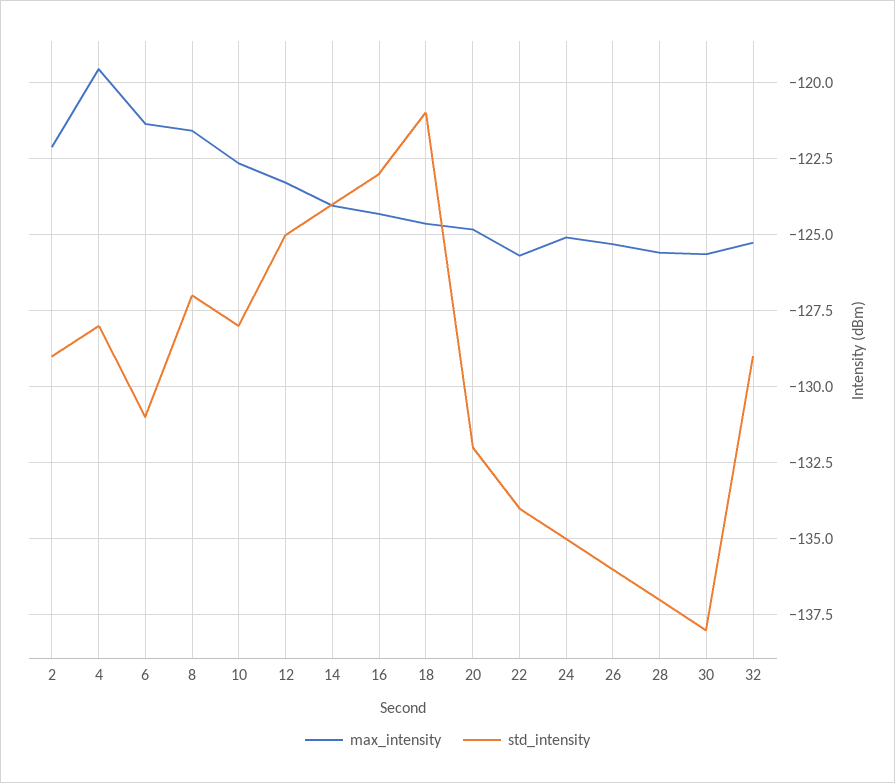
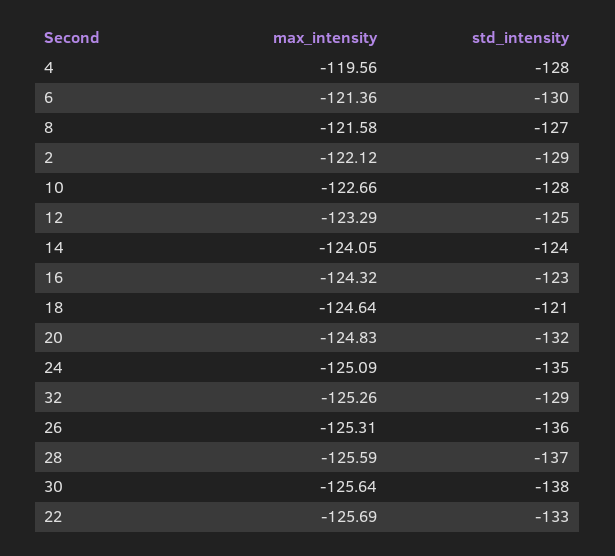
std_intensity, 6: -131 -> -130
std_intensity, 22: -134 -> -133

